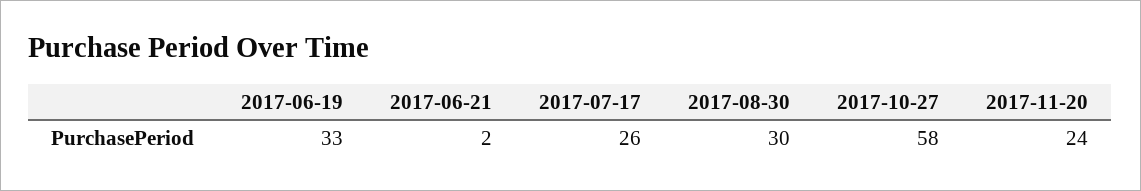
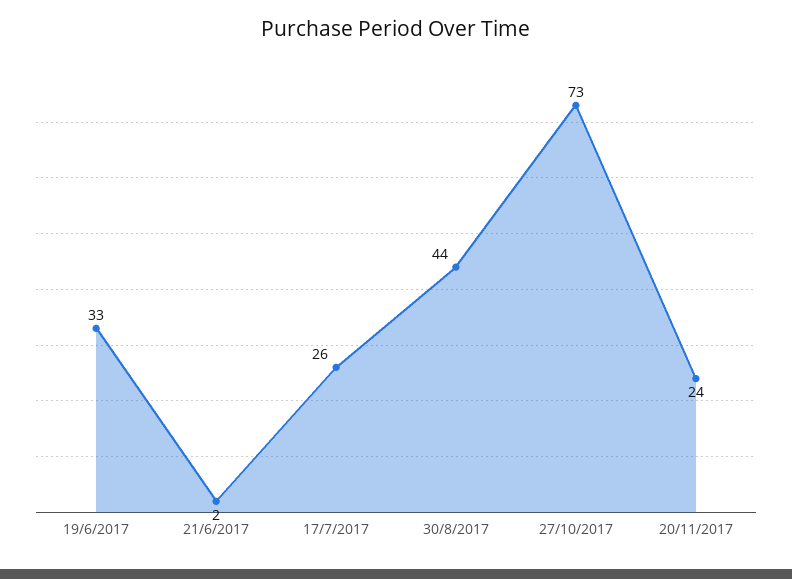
2017-08-30: 30 -> 44
2017-10-27: 58 -> 73

